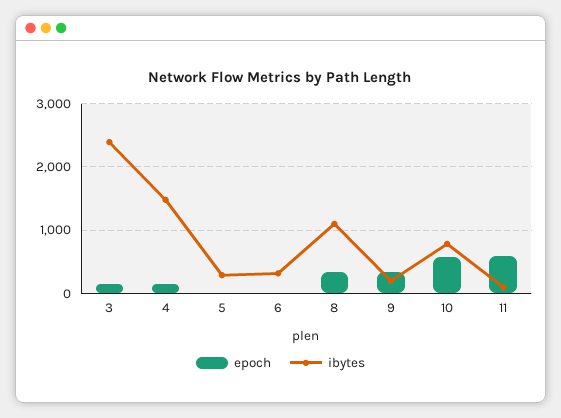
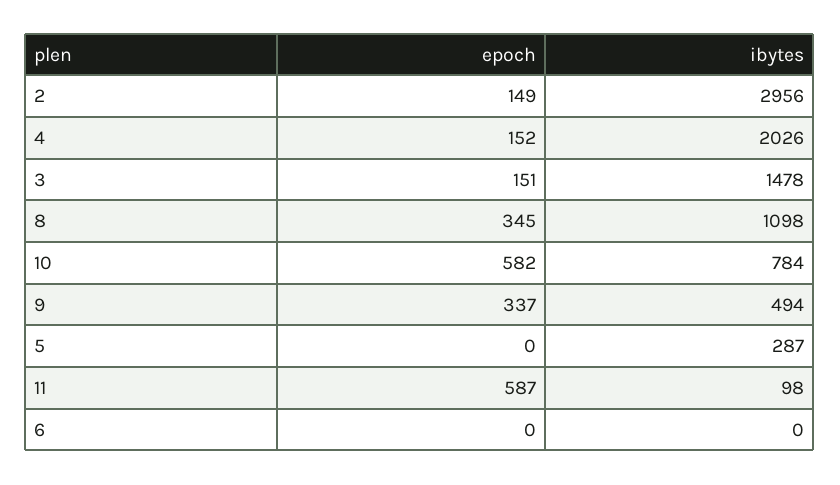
ibytes, 3: 2400 -> 1478
ibytes, 4: 1500 -> 2026
ibytes, 6: 300 -> 0
ibytes, 9: 200 -> 494
epoch, 2: none -> 149
ibytes, 2: none -> 2956

